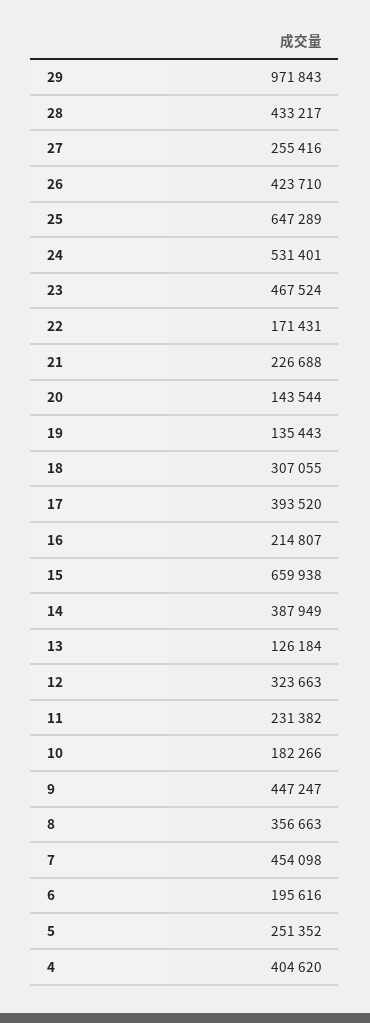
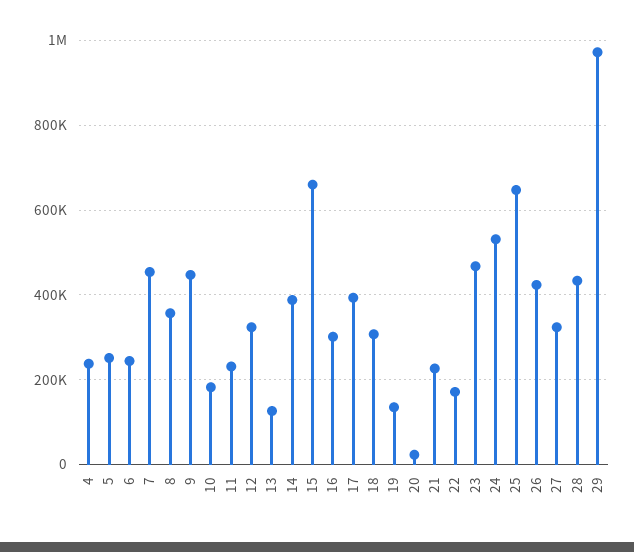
27: 255416 -> 320000
20: 143544 -> 20000
16: 214807 -> 300000
6: 195616 -> 240000
4: 404620 -> 240000

